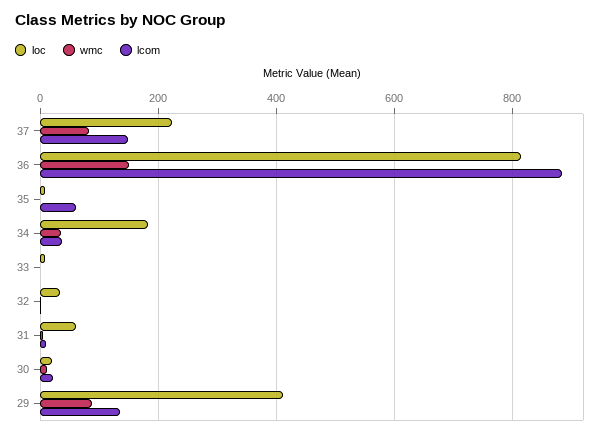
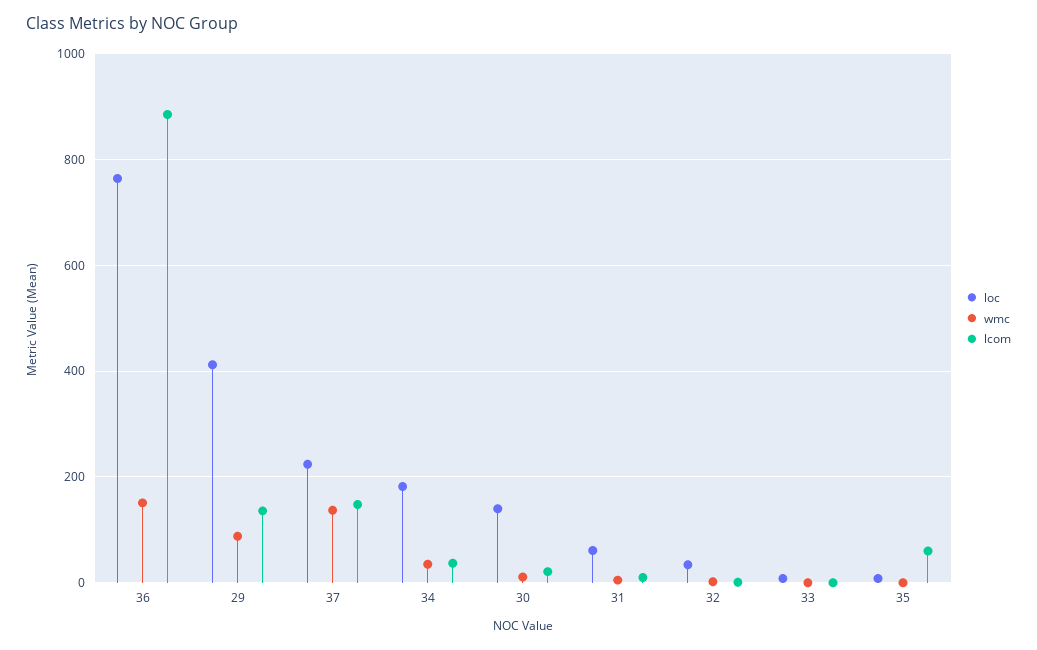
wmc, 37: 80 -> 140
loc, 36: 820 -> 760
loc, 30: 20 -> 140

